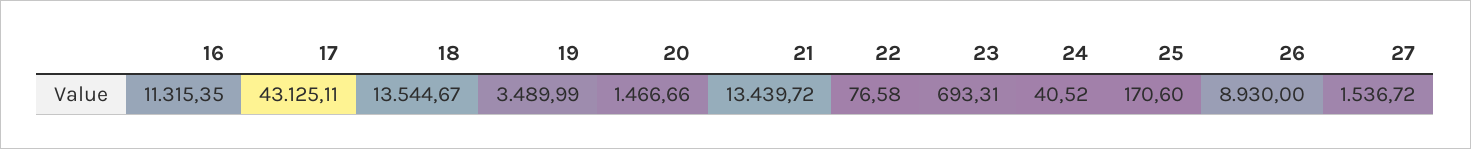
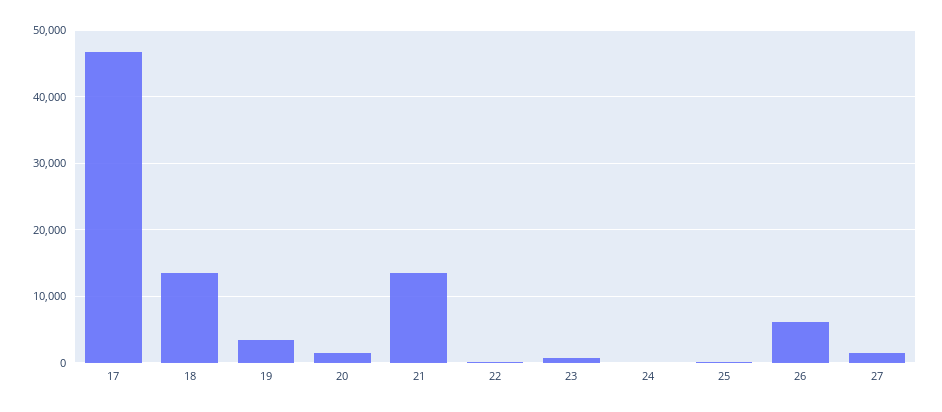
16: 11315.35 -> none
17: 43125.11 -> 47000
26: 8930 -> 6000

